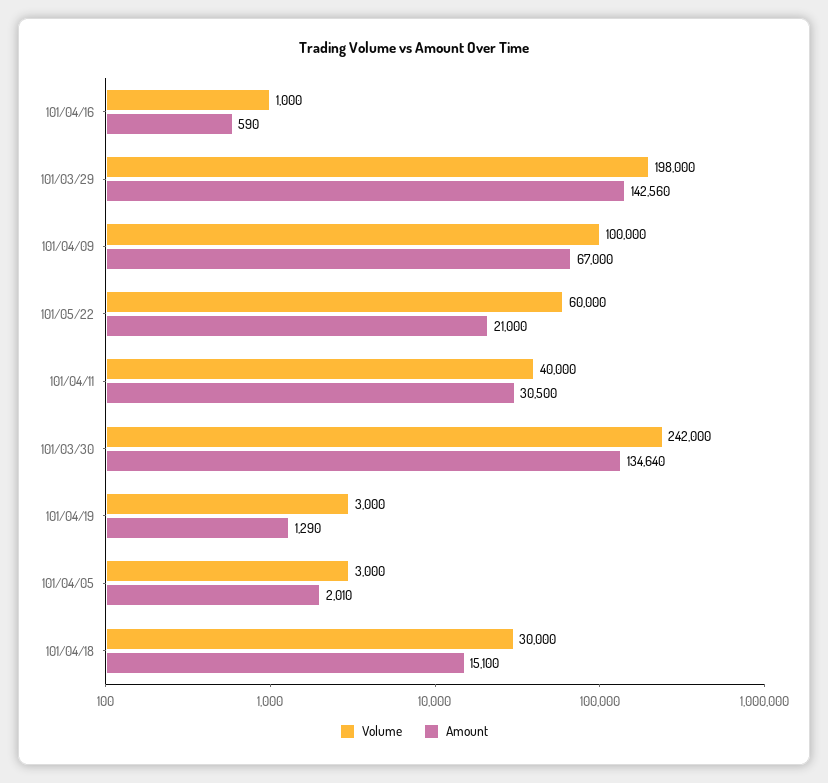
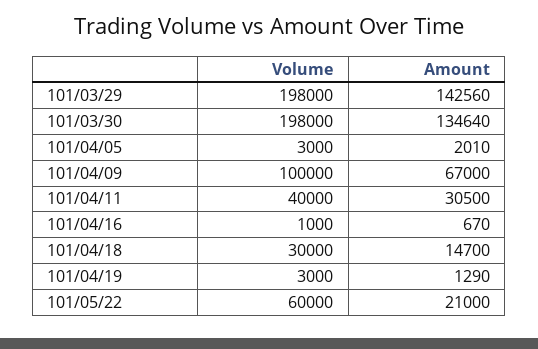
Amount, 101/04/16: 590 -> 670
Volume, 101/03/30: 242000 -> 198000
Amount, 101/04/18: 15100 -> 14700

